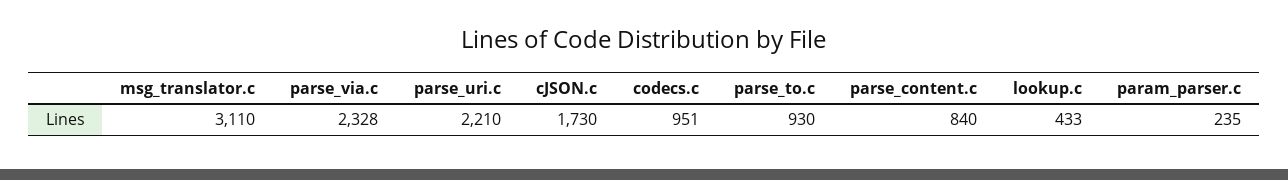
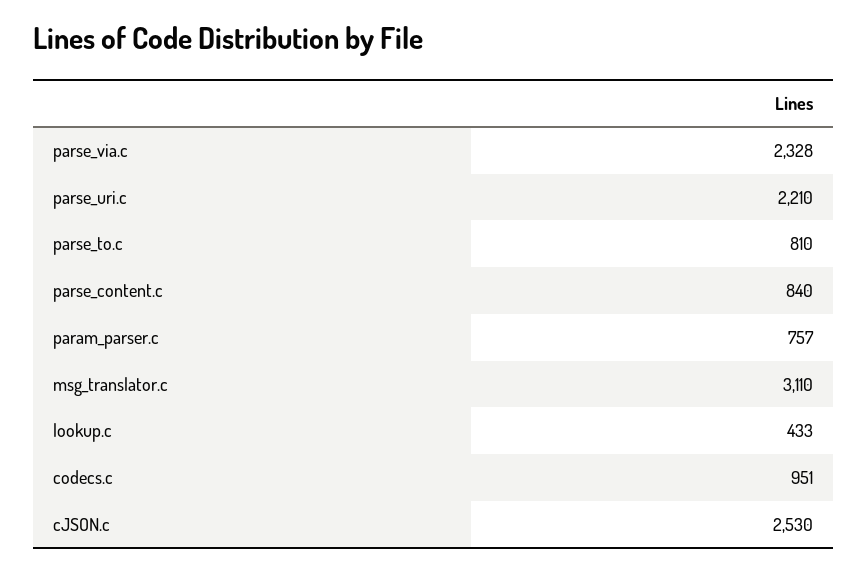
cJSON.c: 1730 -> 2530
parse_to.c: 930 -> 810
param_parser.c: 235 -> 757

